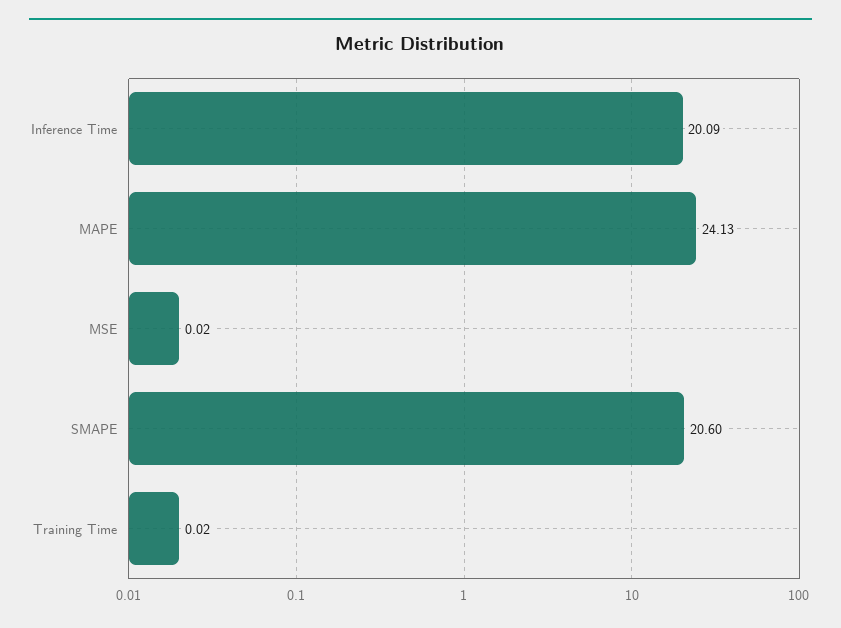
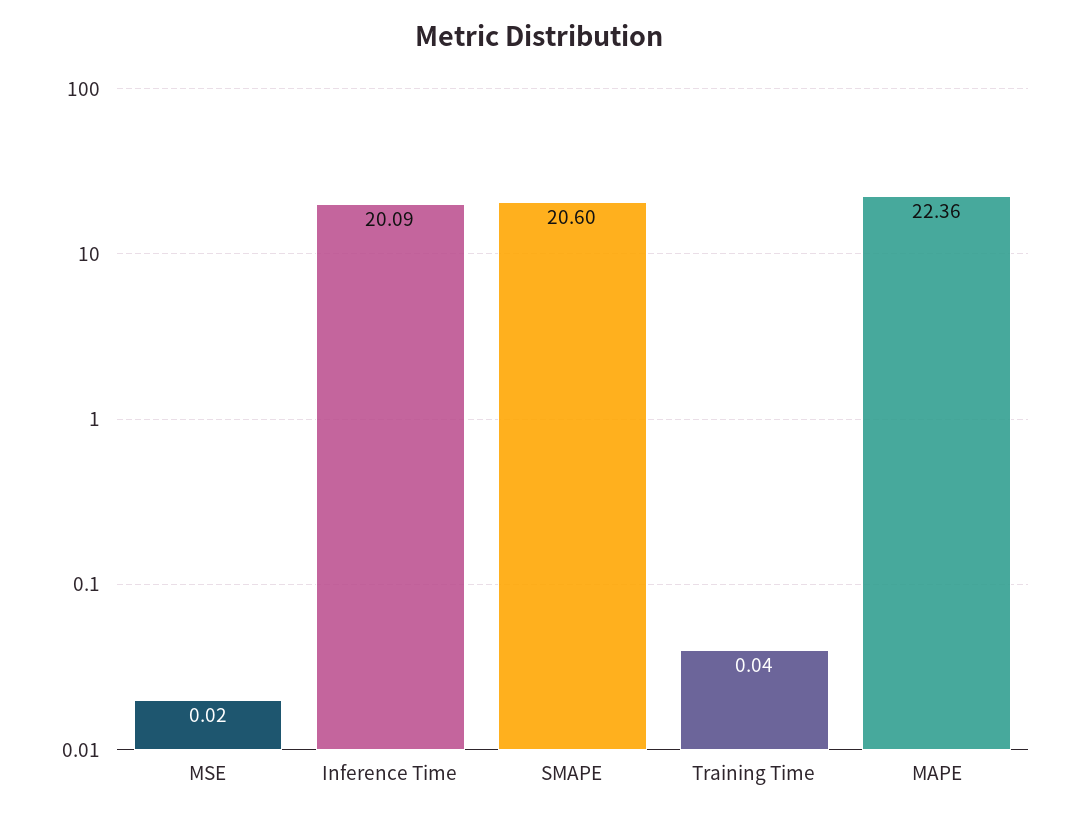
MAPE: 24.13 -> 22.36
Training Time: 0.02 -> 0.04

